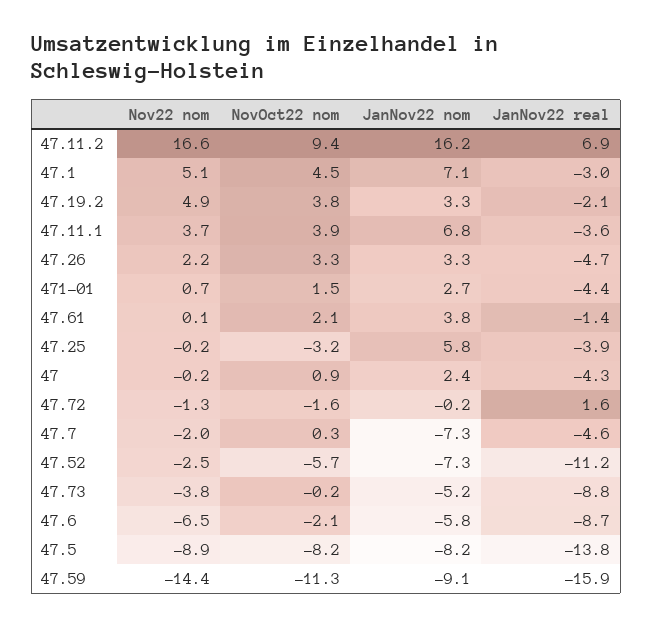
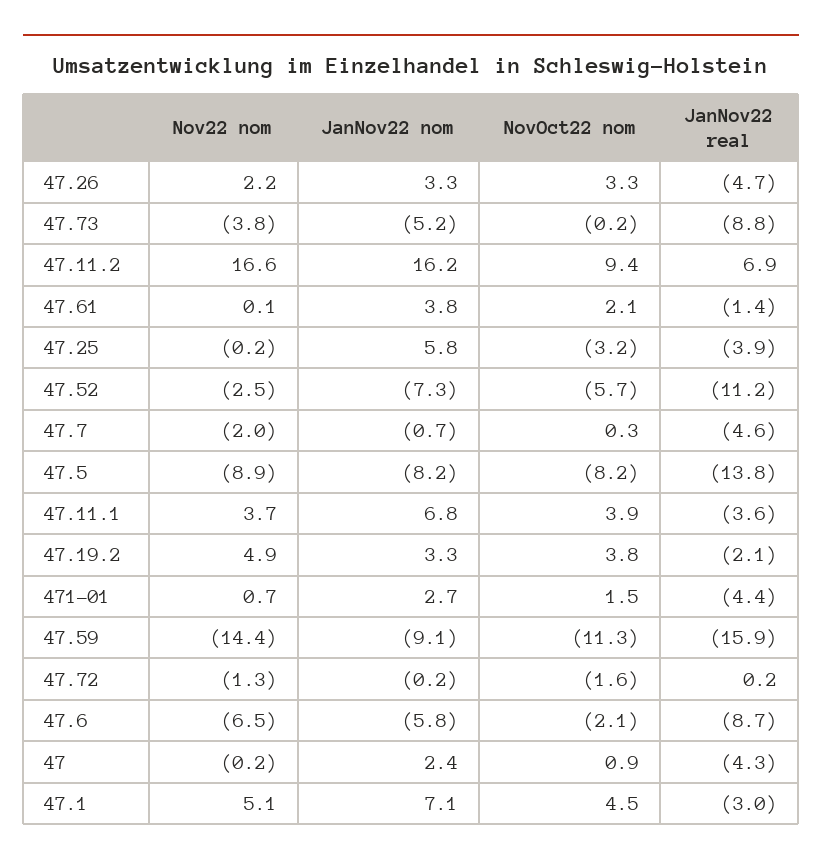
JanNov22 real, 47.72: 1.6 -> 0.2
JanNov22 nom, 47.7: -7.3 -> -0.7

